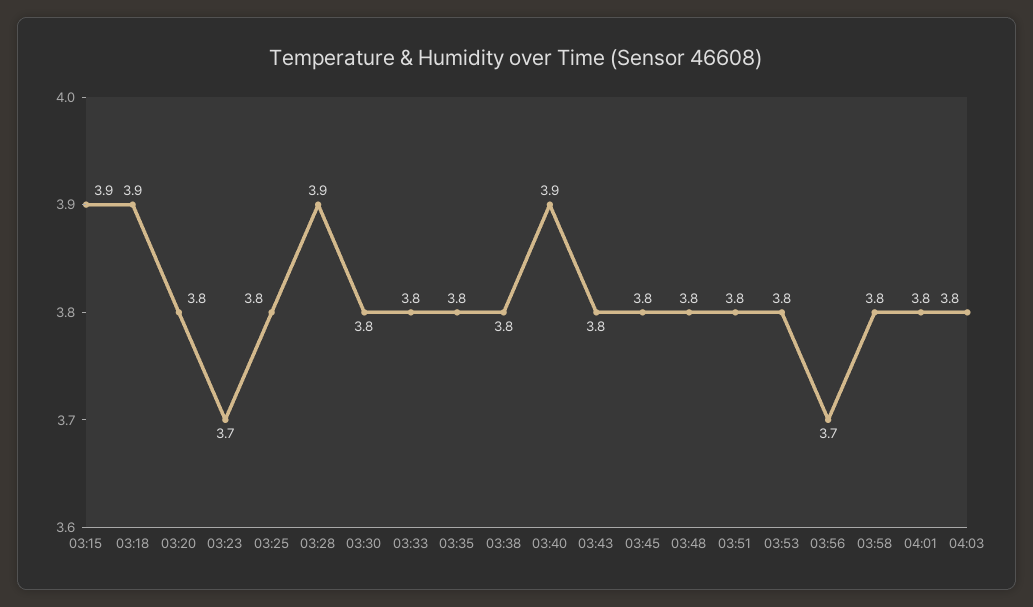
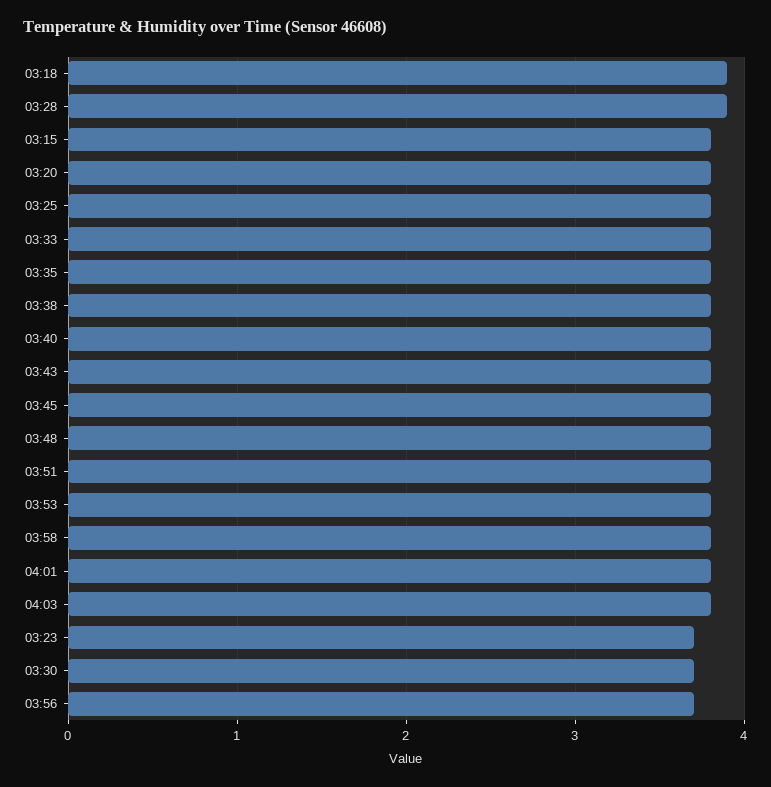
03:15: 3.9 -> 3.8
03:30: 3.8 -> 3.7
03:40: 3.9 -> 3.8

